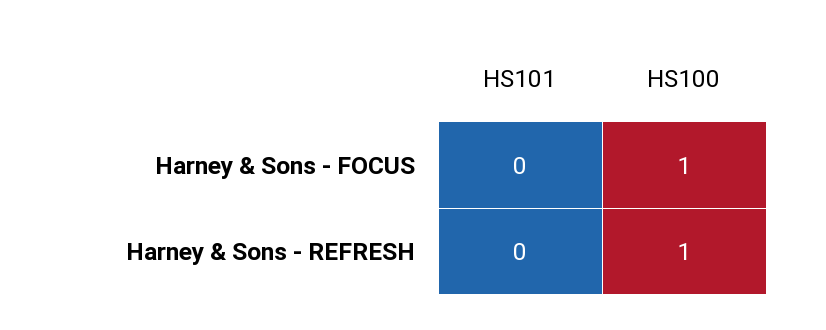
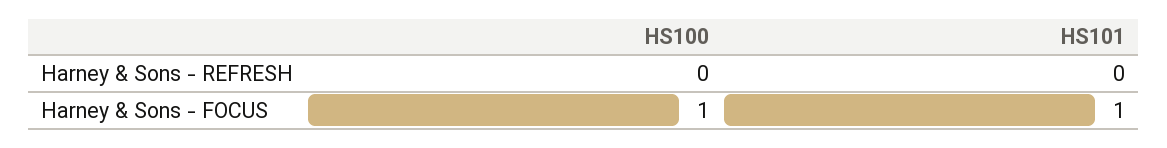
HS101, Harney & Sons - FOCUS: 0 -> 1
HS100, Harney & Sons - REFRESH: 1 -> 0

